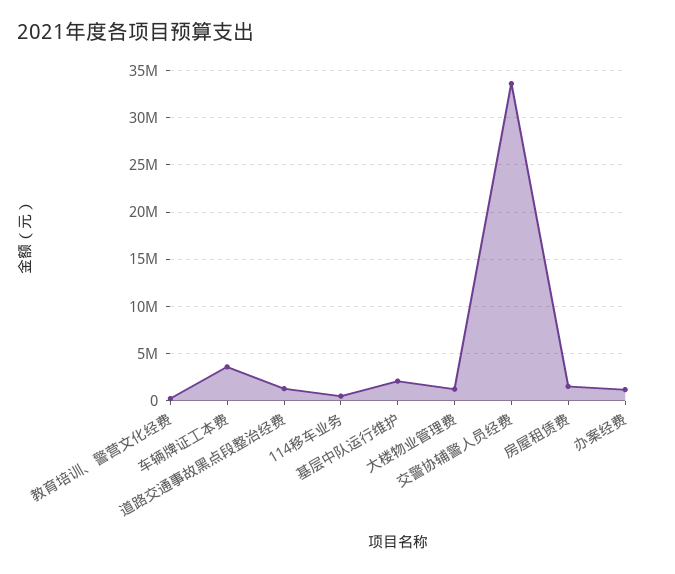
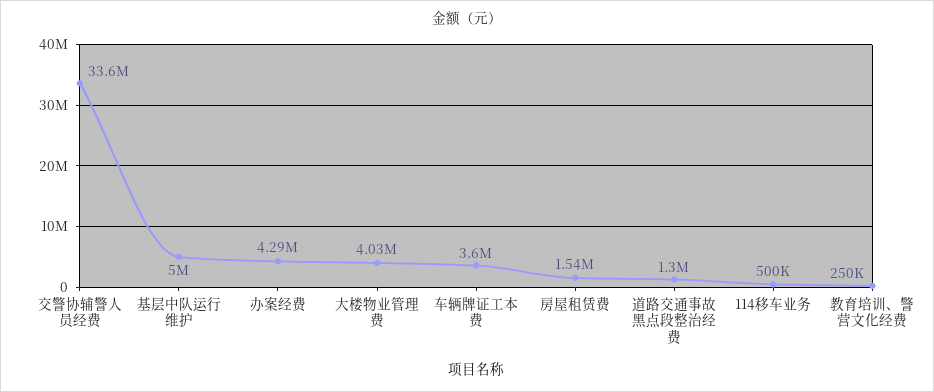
基层中队运行维护: 2000000 -> 5000000
大楼物业管理费: 1000000 -> 4030000
办案经费: 1000000 -> 4290000

